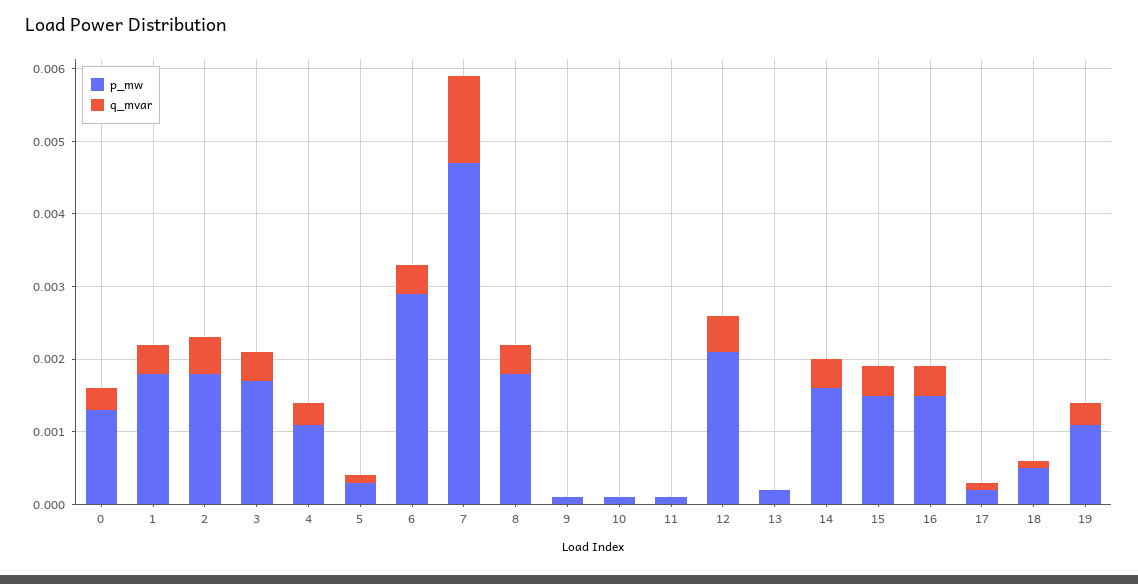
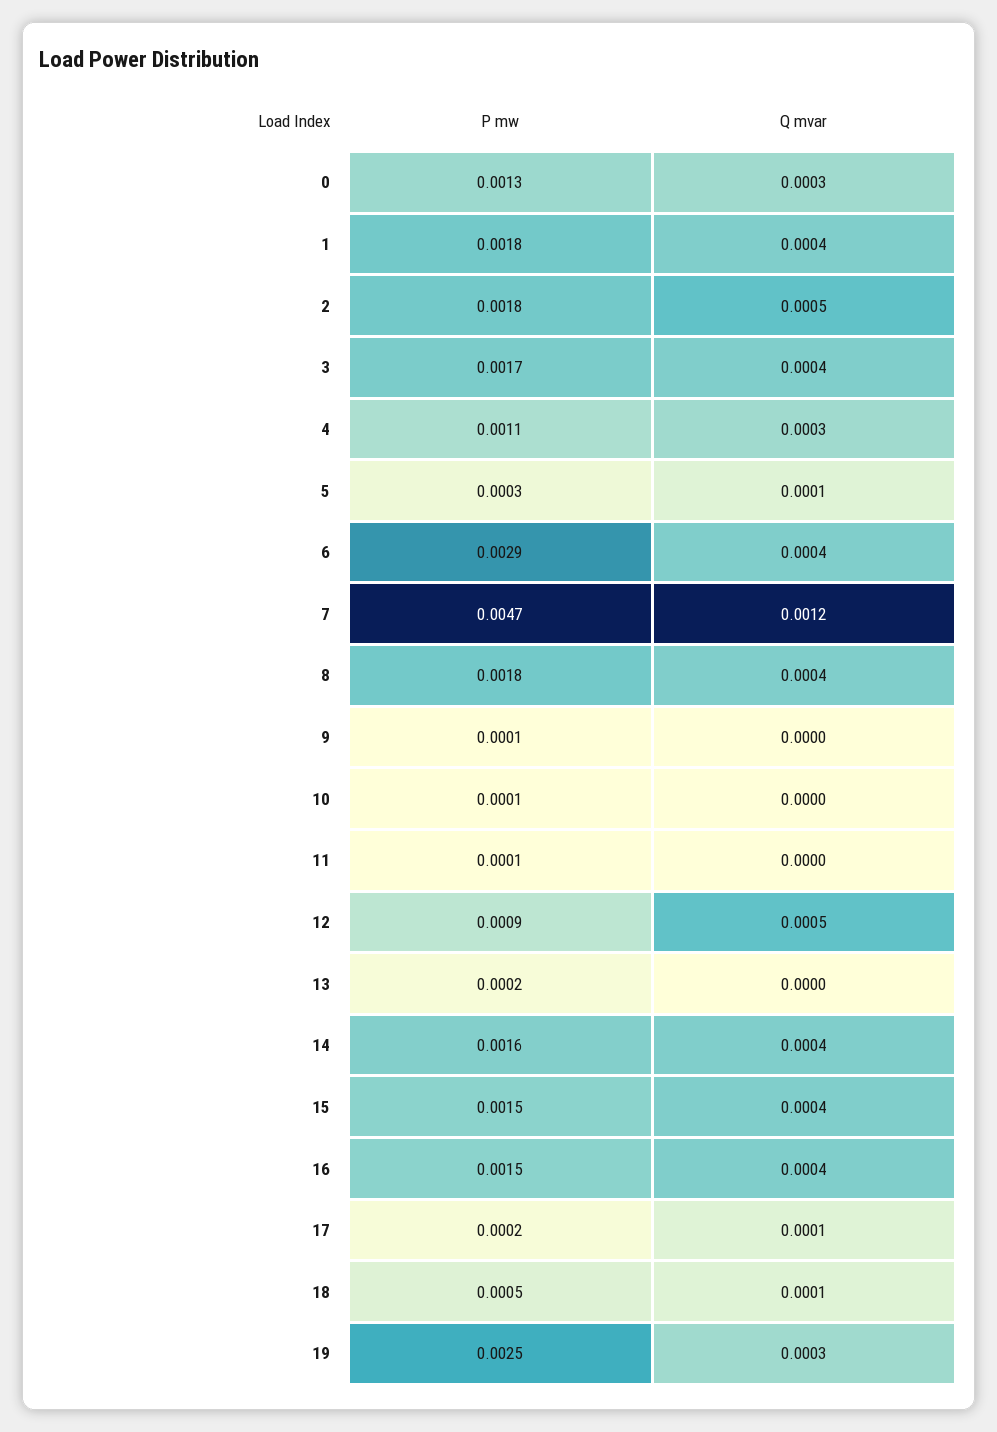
p_mw, 12: 0.002 -> 0.0009
p_mw, 19: 0.001 -> 0.0025

